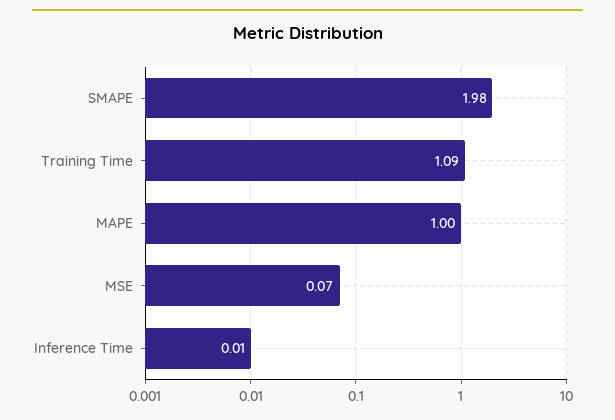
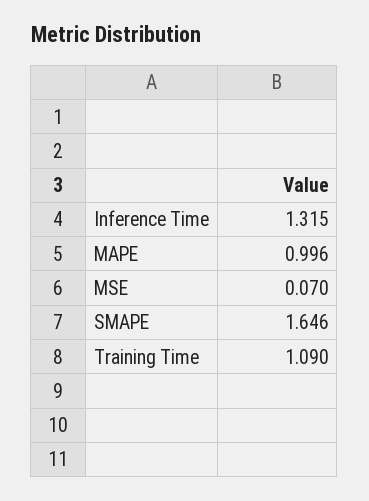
SMAPE: 1.98 -> 1.646
Inference Time: 0.01 -> 1.315

